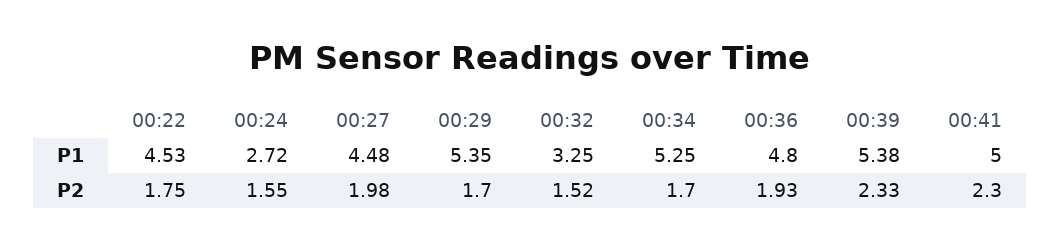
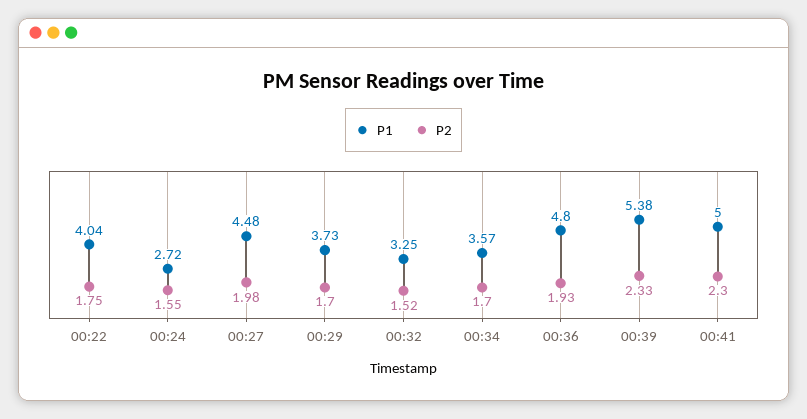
P1, 00:22: 4.53 -> 4.04
P1, 00:29: 5.35 -> 3.73
P1, 00:34: 5.25 -> 3.57

